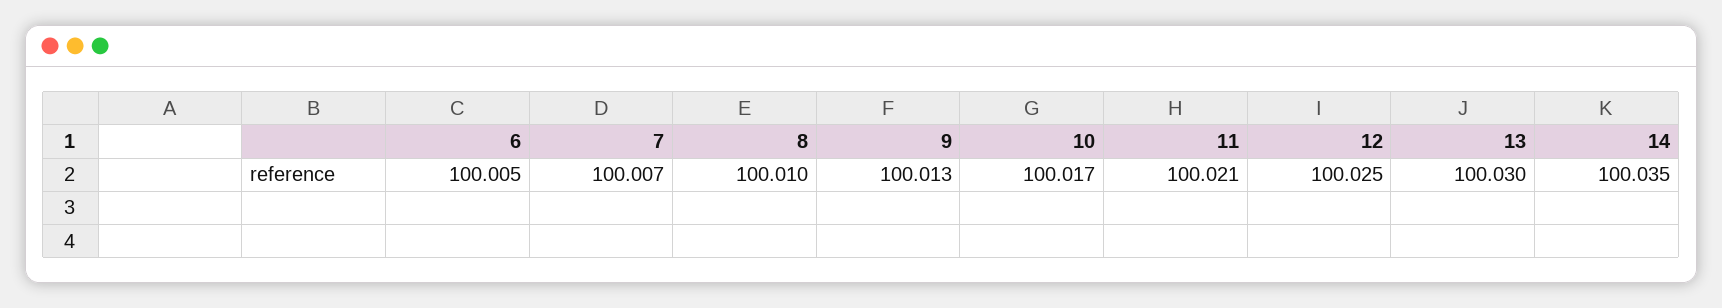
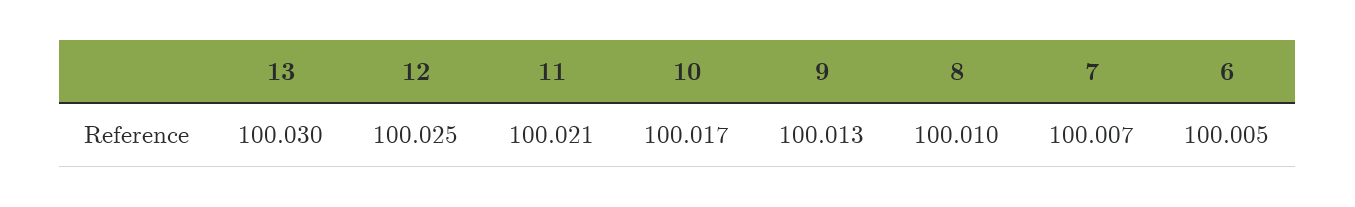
14: 100.035 -> none

